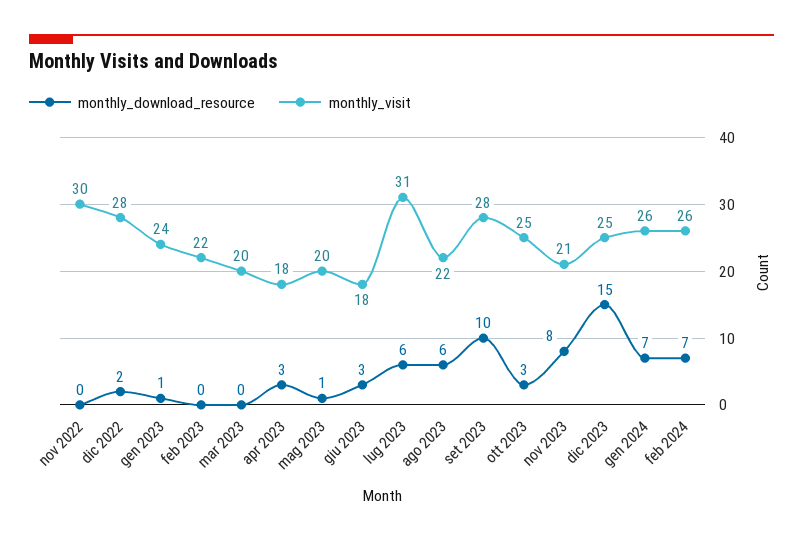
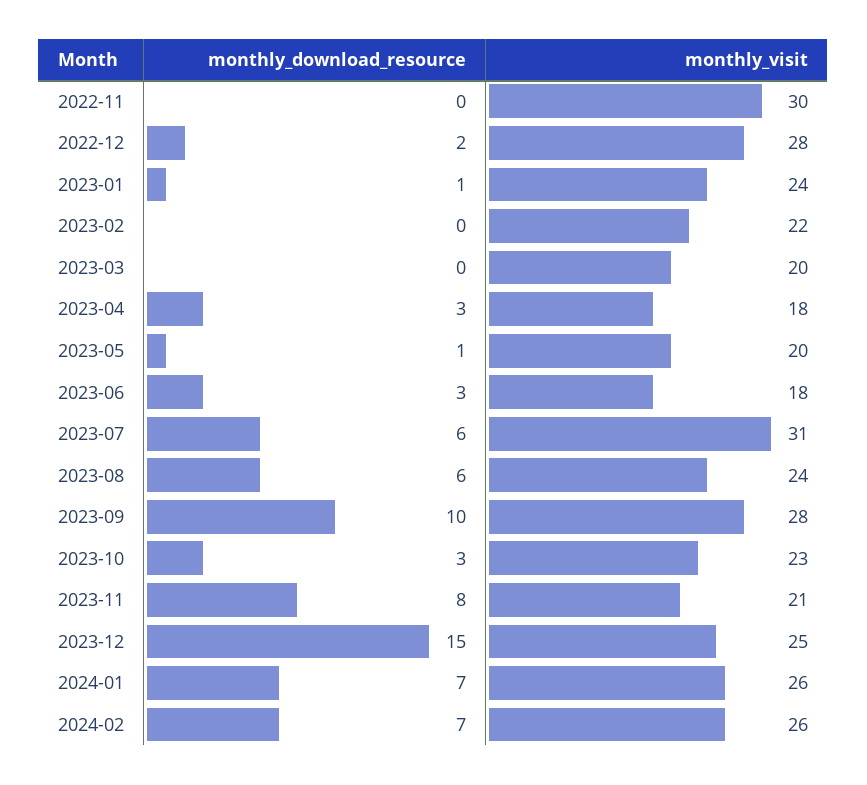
monthly_visit, ago 2023: 22 -> 24
monthly_visit, ott 2023: 25 -> 23

